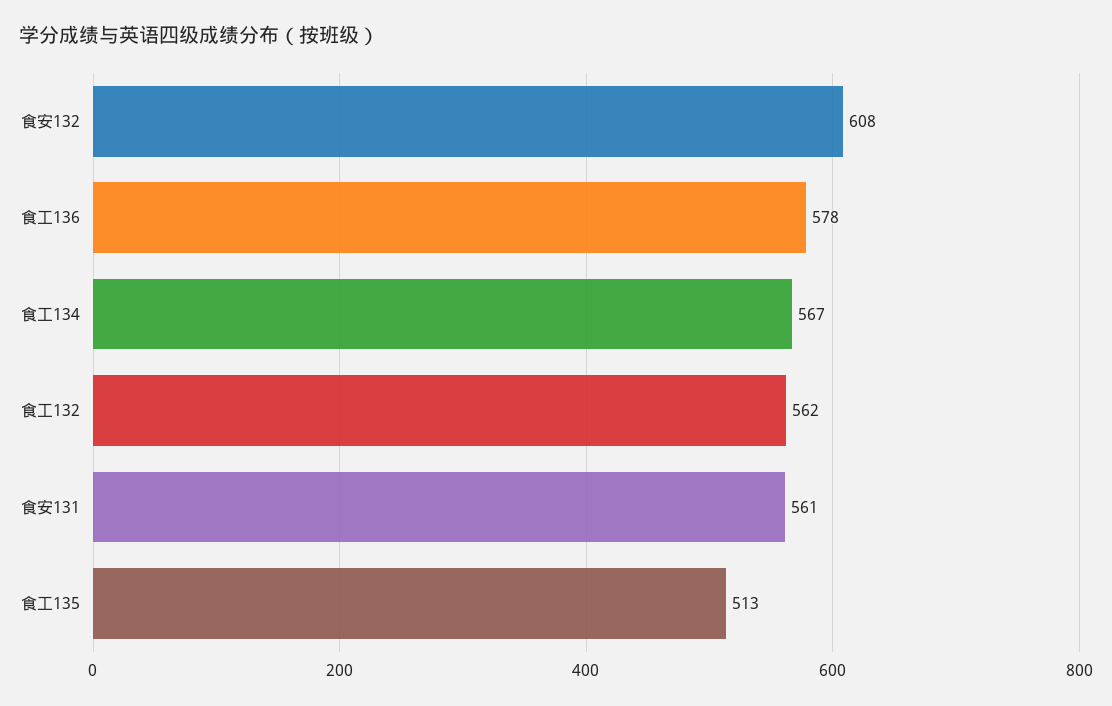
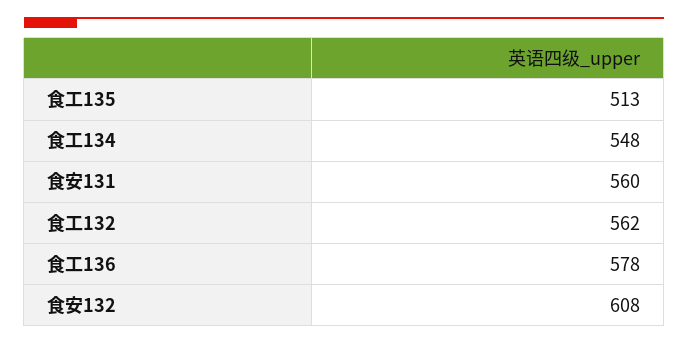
食工134: 567 -> 548
食安131: 561 -> 560

